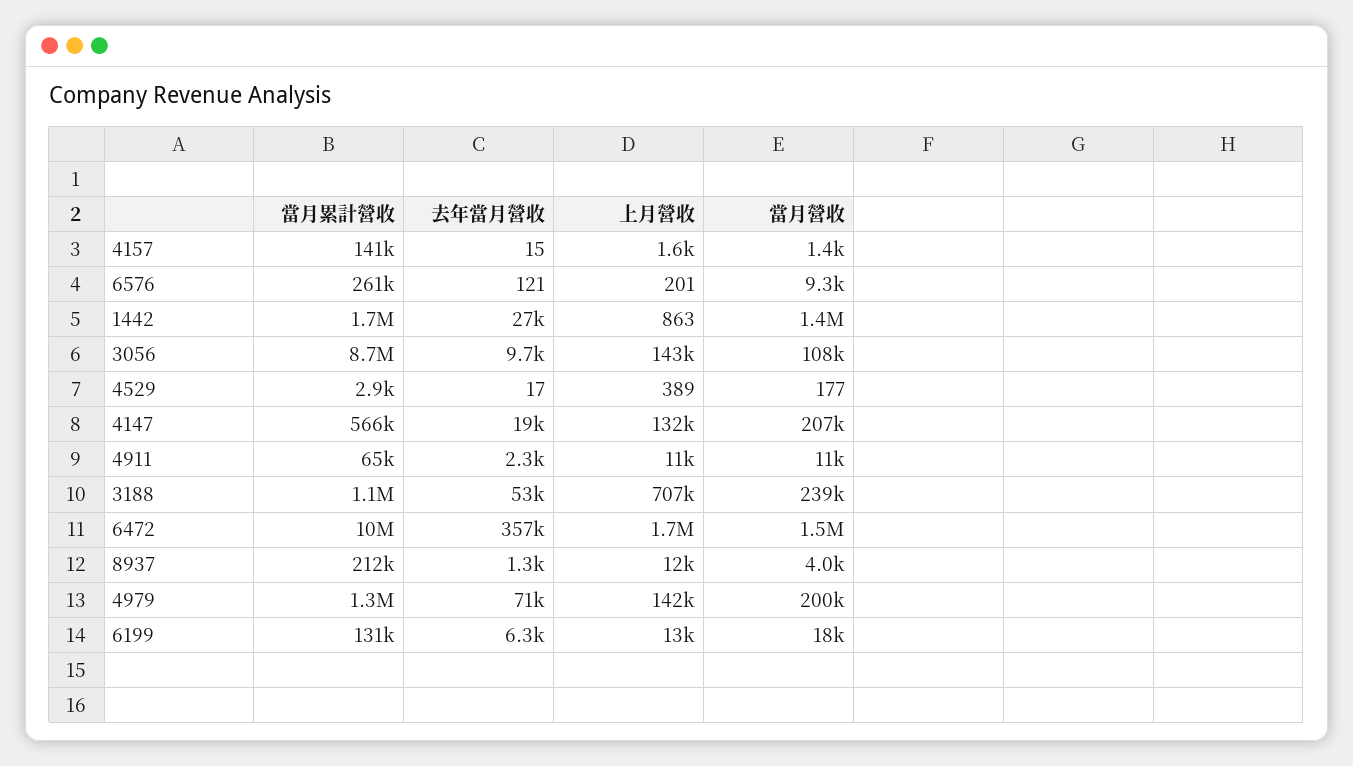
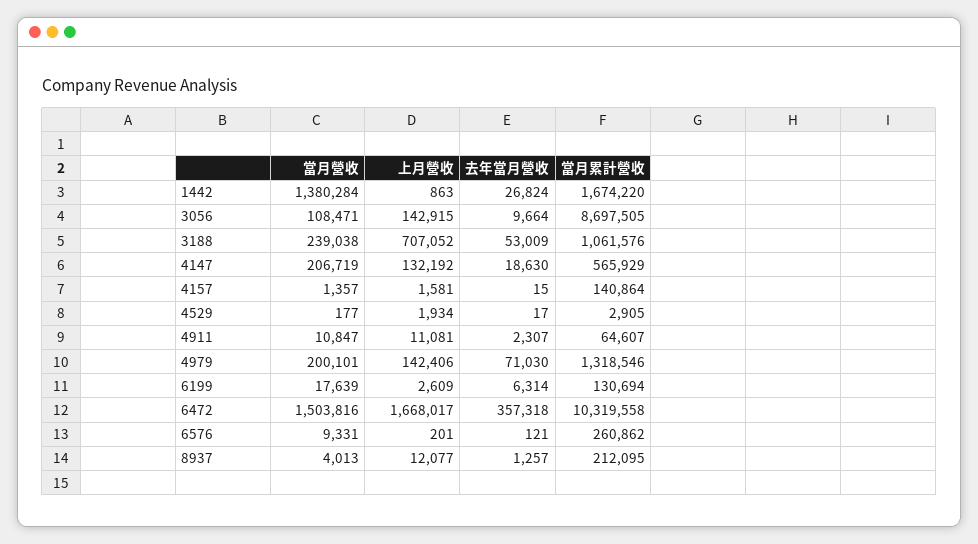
上月營收, 4529: 389 -> 1934
上月營收, 6199: 13000 -> 2609

